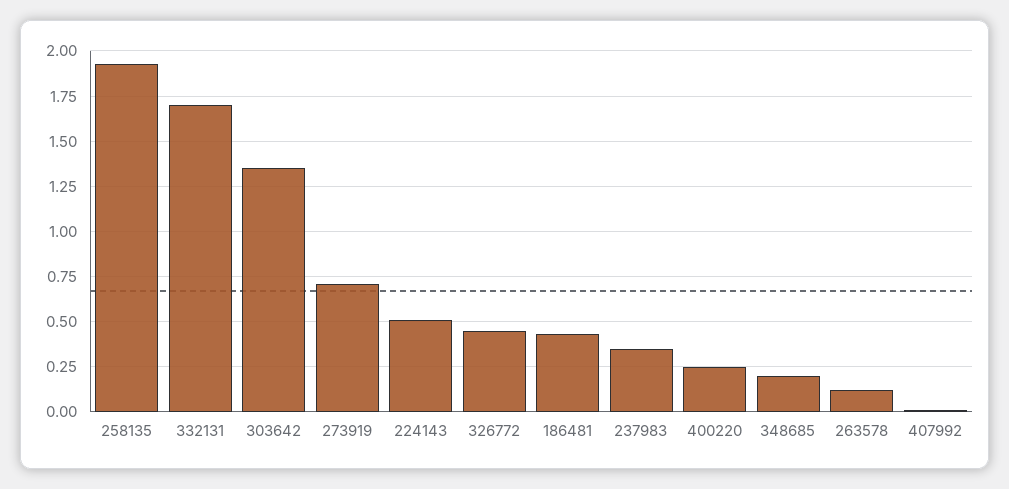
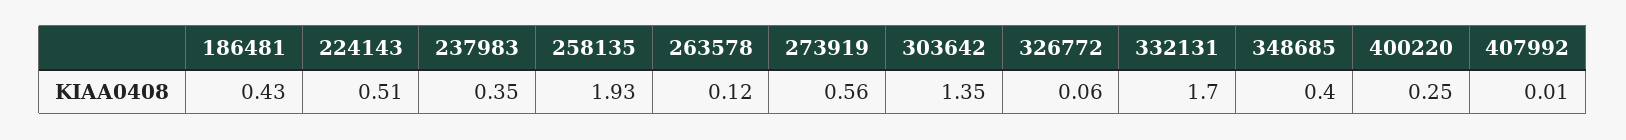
273919: 0.7 -> 0.56
326772: 0.45 -> 0.06
348685: 0.2 -> 0.4

